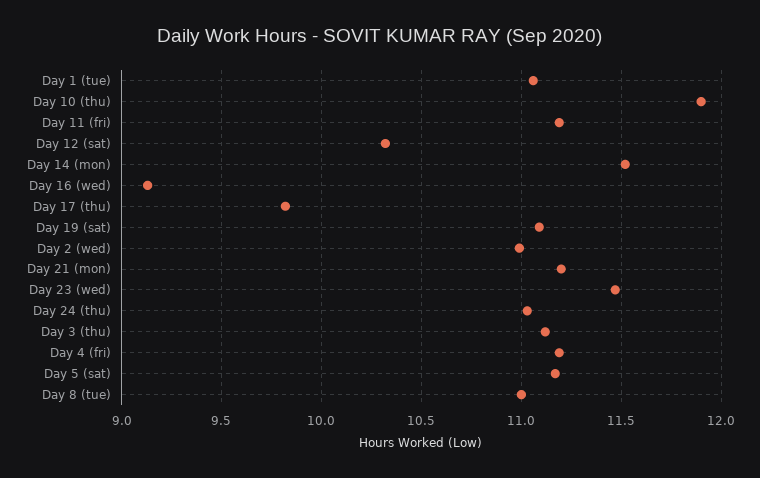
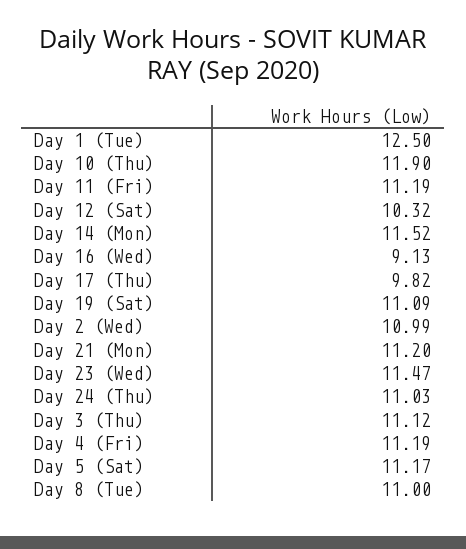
Day 1 (tue): 11.05 -> 12.5

